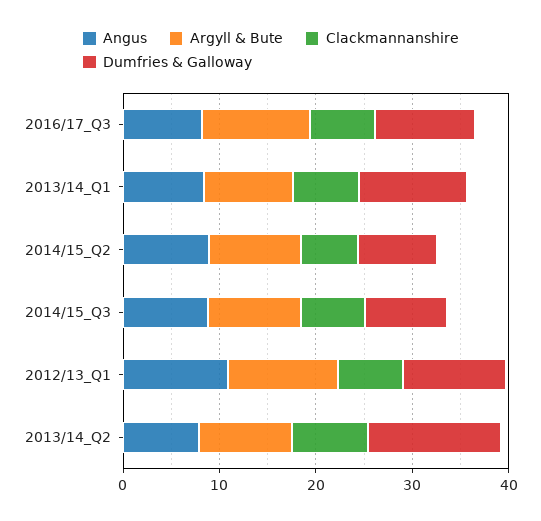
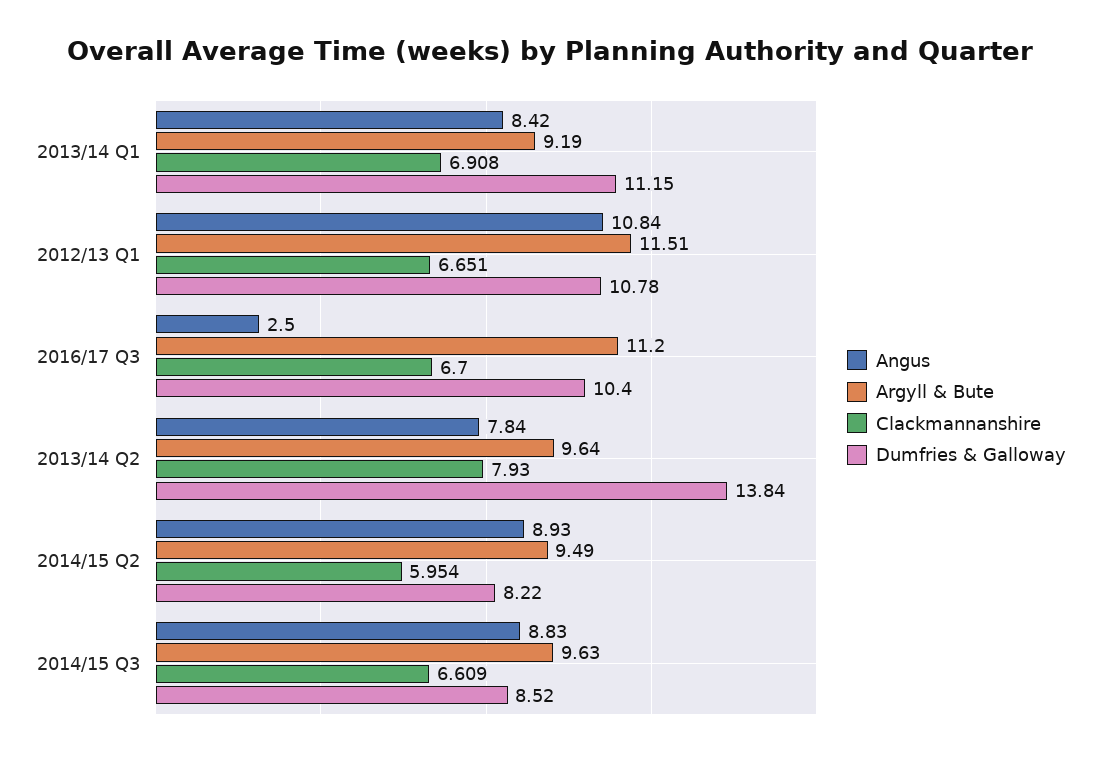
Angus, 2016/17_Q3: 8 -> 2.5

